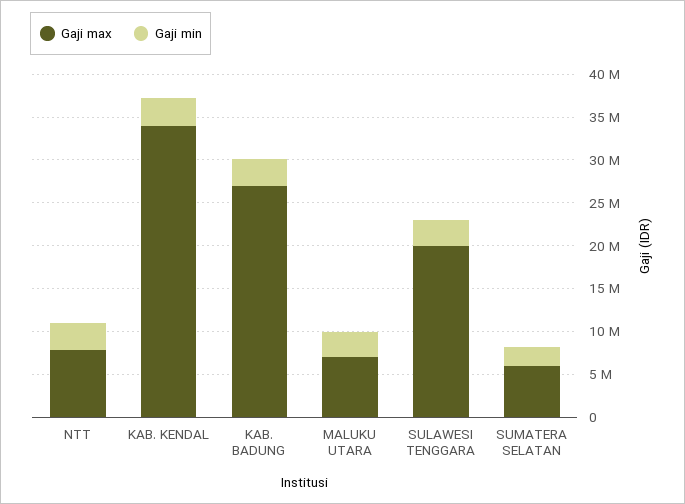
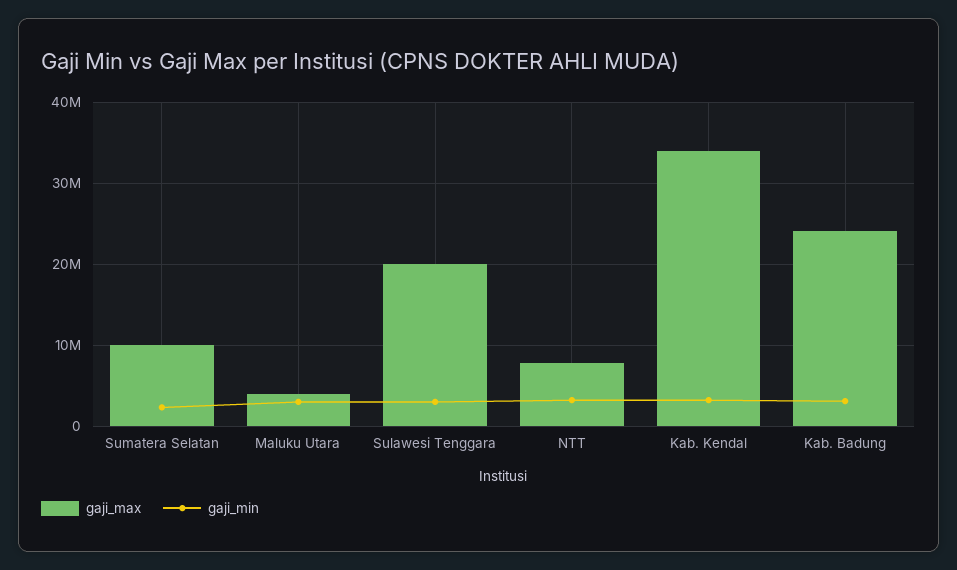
Gaji max, KAB. BADUNG: 27000000 -> 24000000
Gaji max, MALUKU UTARA: 7000000 -> 4000000
Gaji max, SUMATERA SELATAN: 6000000 -> 10000000

